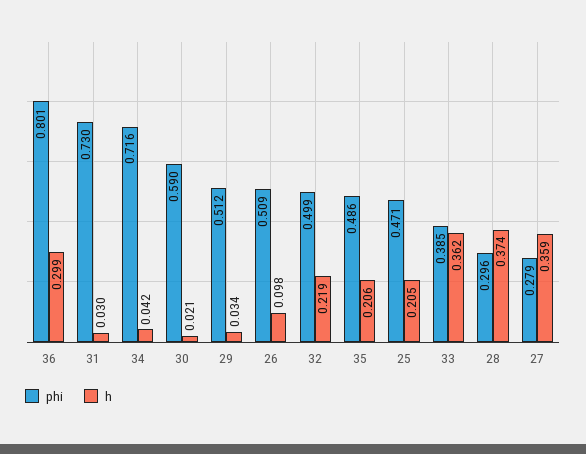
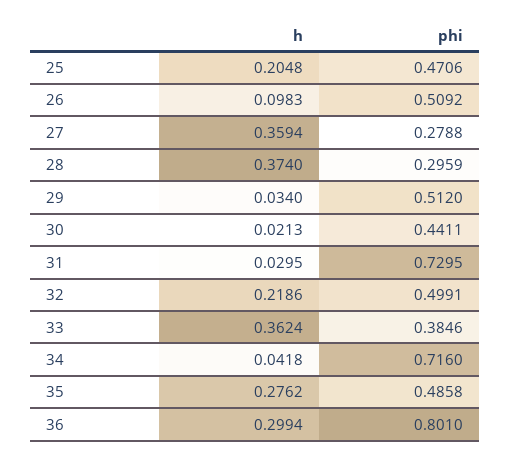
phi, 30: 0.59 -> 0.4411
h, 35: 0.206 -> 0.2762

